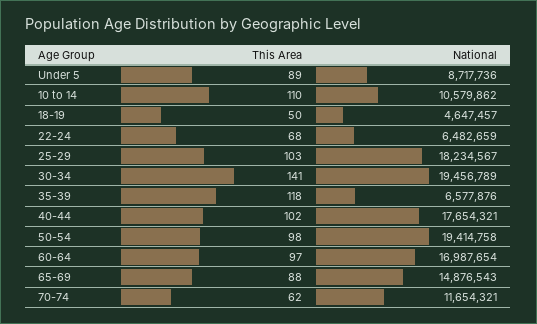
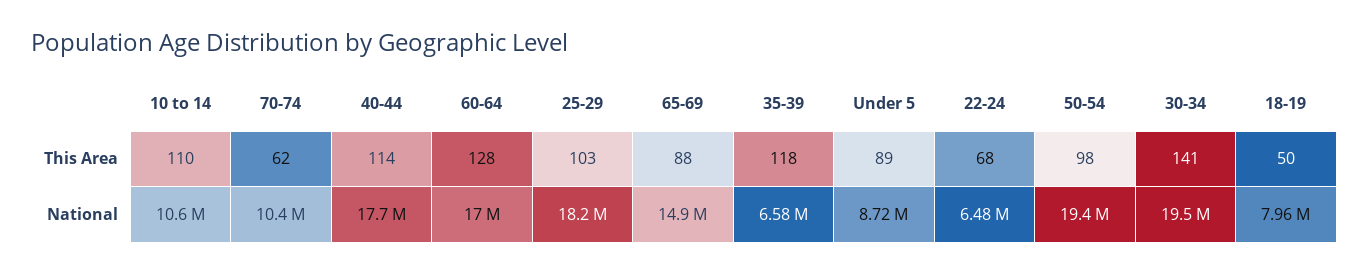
National, 18-19: 4647457 -> 7960000
This Area, 40-44: 102 -> 114
This Area, 60-64: 97 -> 128
National, 70-74: 11654321 -> 10400000

